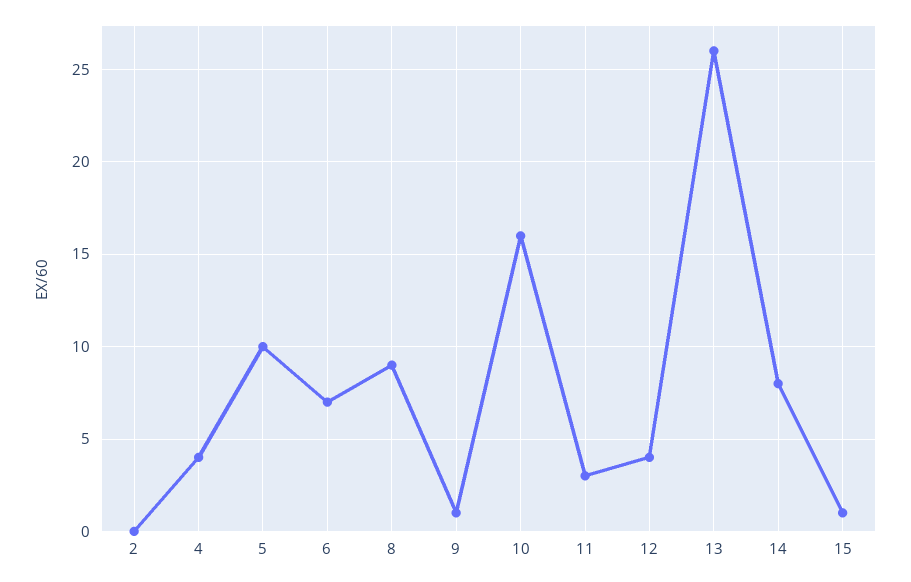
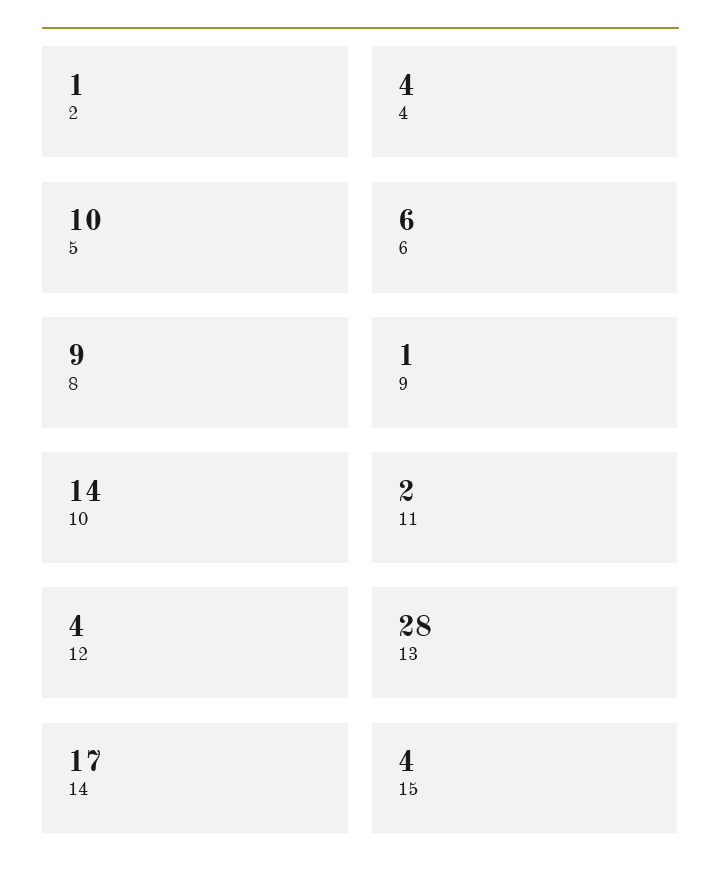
2: 0 -> 1
6: 7 -> 6
10: 16 -> 14
11: 3 -> 2
13: 26 -> 28
14: 8 -> 17
15: 1 -> 4

